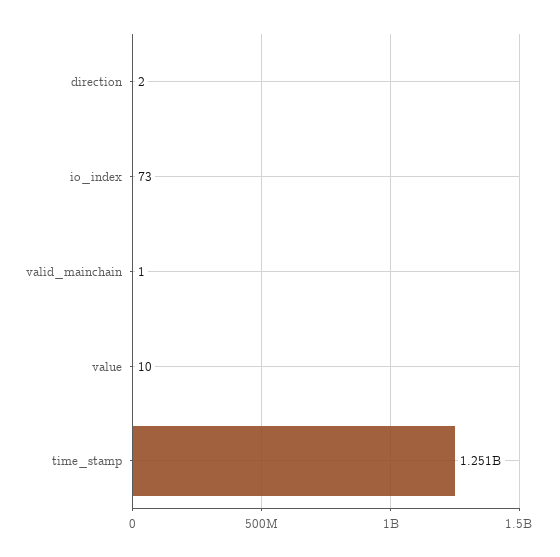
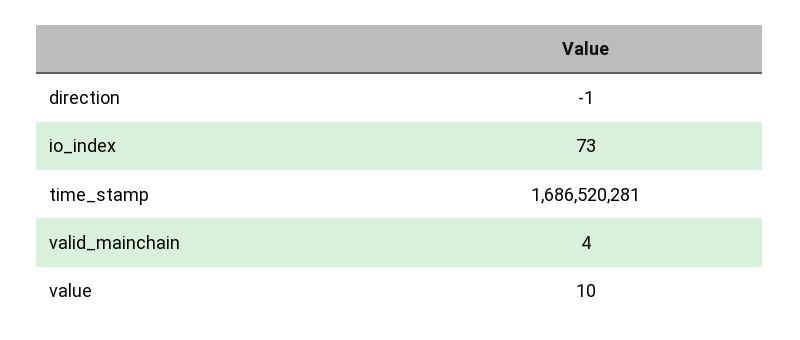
direction: 2 -> -1
valid_mainchain: 1 -> 4
time_stamp: 1251000000 -> 1686520281

